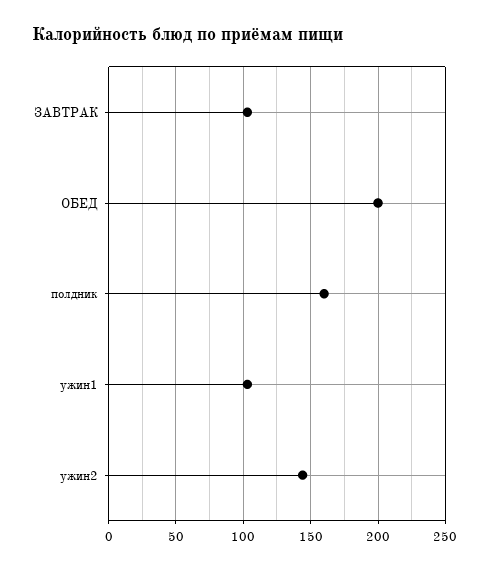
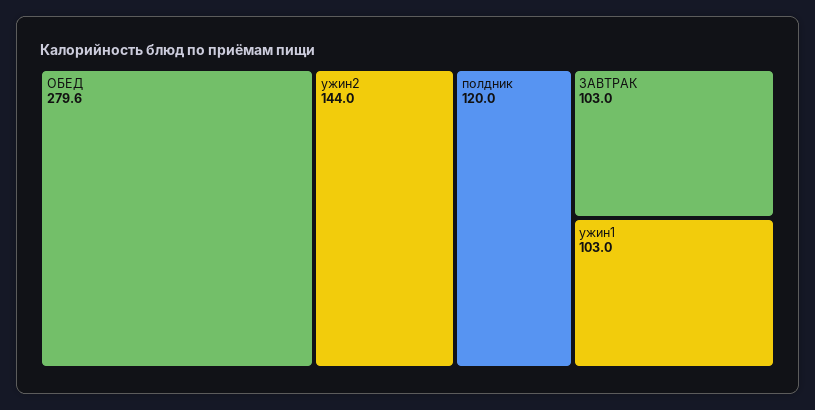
ОБЕД: 200 -> 279.6
полдник: 160 -> 120

